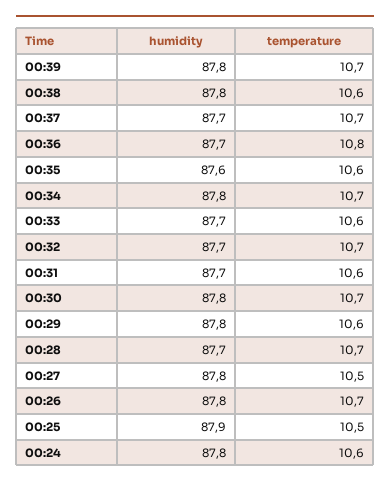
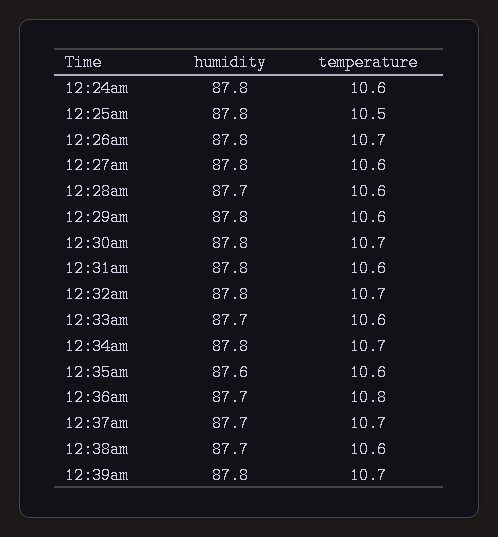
humidity, 00:38: 87.8 -> 87.7
humidity, 00:32: 87.7 -> 87.8
humidity, 00:31: 87.7 -> 87.8
temperature, 00:28: 10.7 -> 10.6
temperature, 00:27: 10.5 -> 10.6
humidity, 00:25: 87.9 -> 87.8

